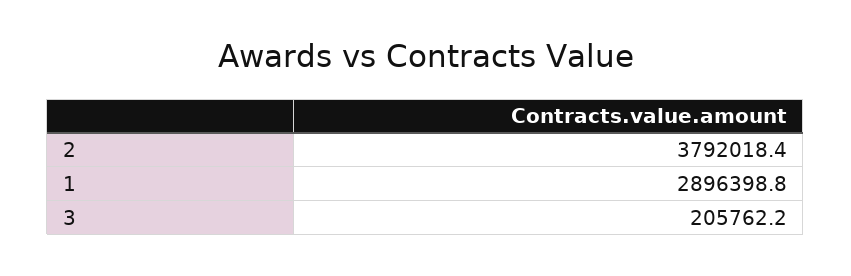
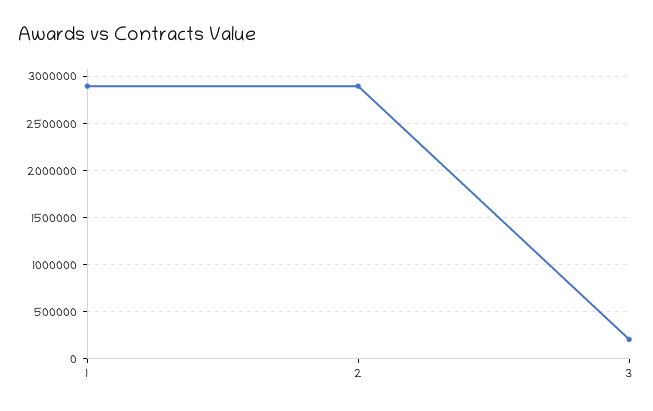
2: 3792018.4 -> 2900000

